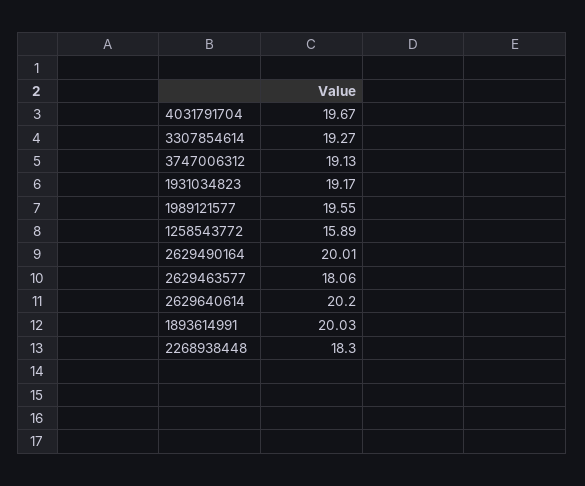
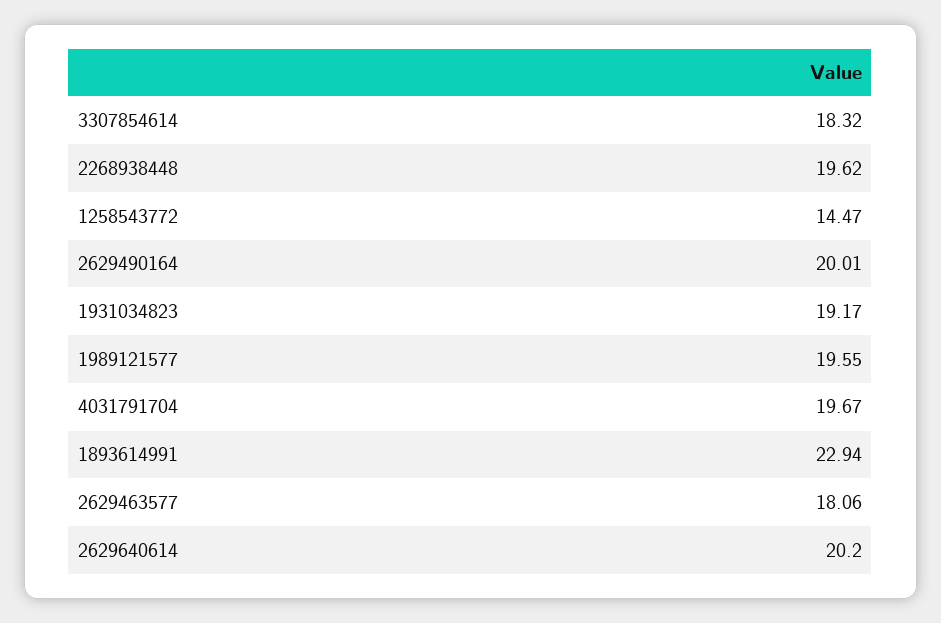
3307854614: 19.27 -> 18.32
3747006312: 19.13 -> none
1258543772: 15.89 -> 14.47
1893614991: 20.03 -> 22.94
2268938448: 18.3 -> 19.62

